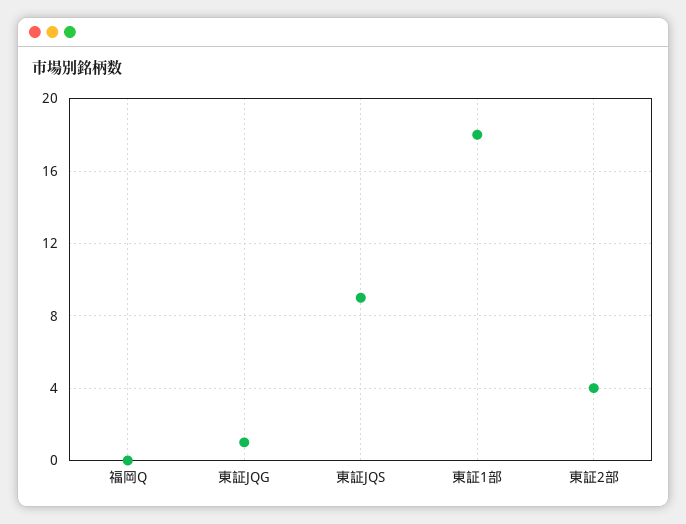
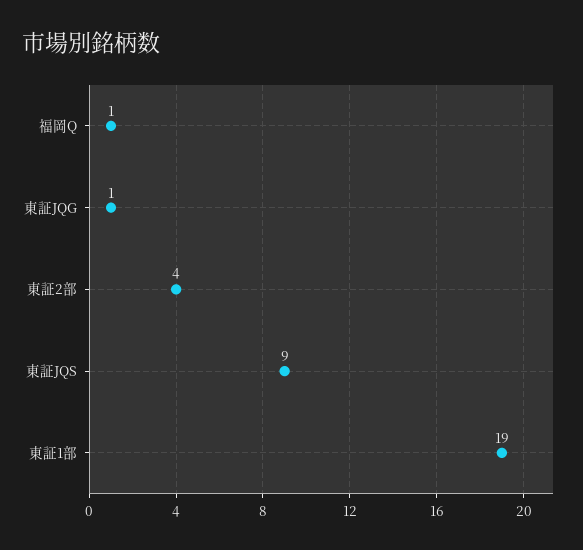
福岡Q: 0 -> 1
東証1部: 18 -> 19

